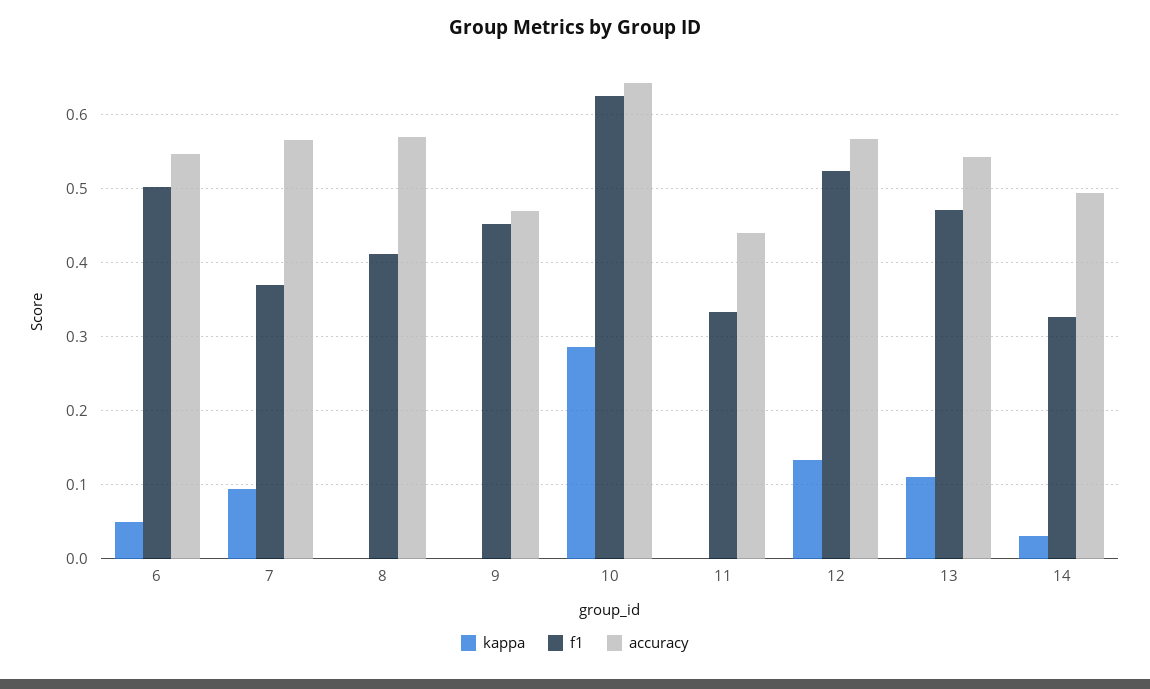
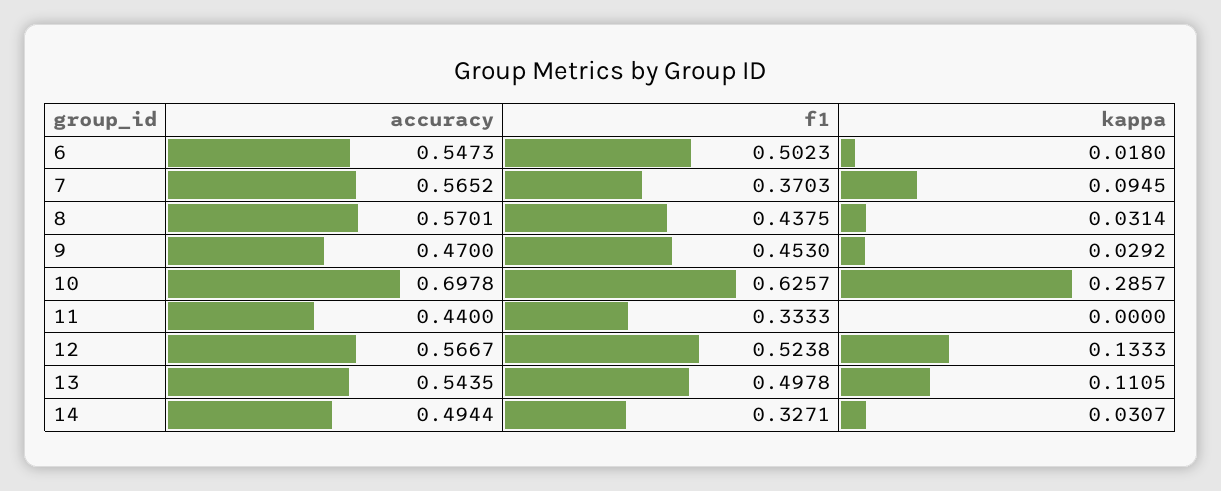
kappa, 6: 0.05 -> 0.018
kappa, 8: 0 -> 0.0314
f1, 8: 0.41 -> 0.4375
kappa, 9: 0 -> 0.0292
accuracy, 10: 0.64 -> 0.6978
f1, 13: 0.47 -> 0.4978

